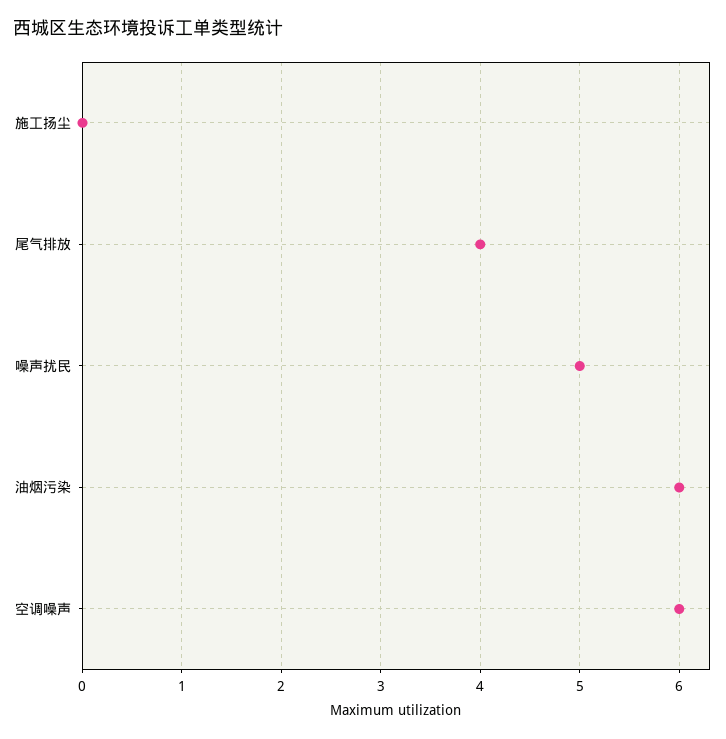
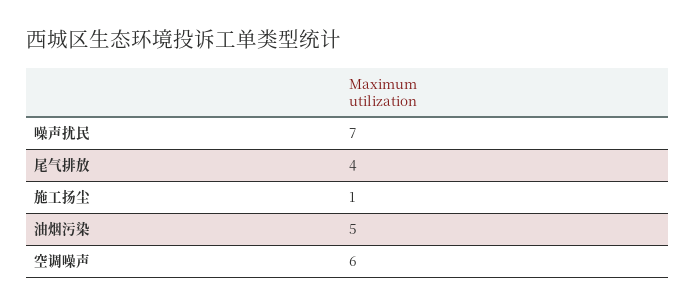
施工扬尘: 0 -> 1
噪声扰民: 5 -> 7
油烟污染: 6 -> 5

